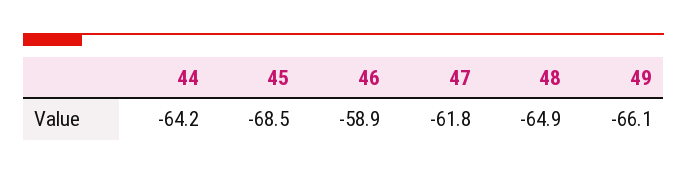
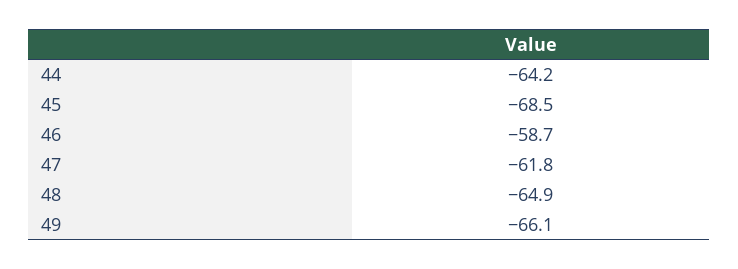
46: -58.9 -> -58.7

